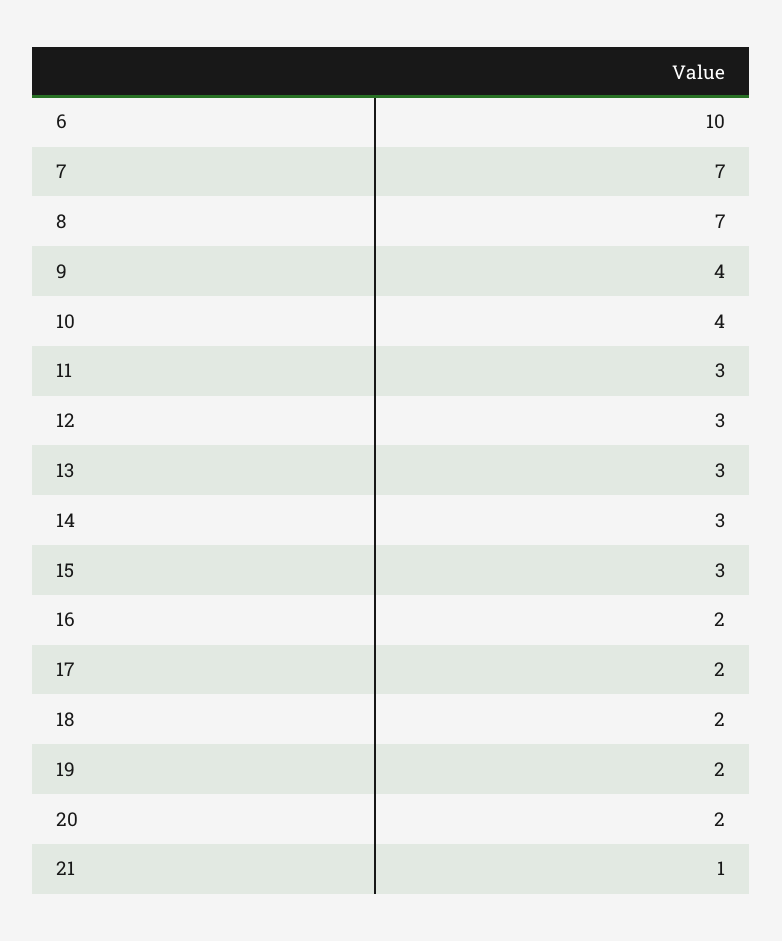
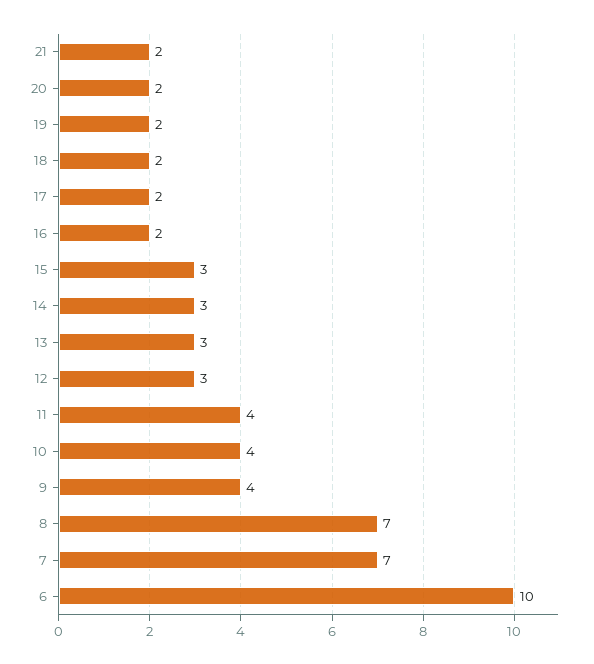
11: 3 -> 4
21: 1 -> 2

